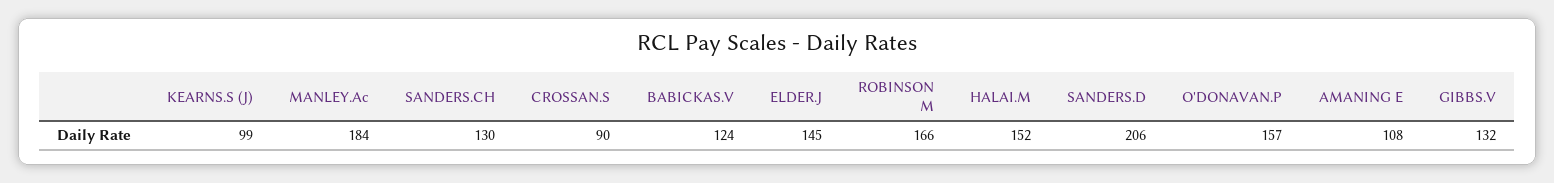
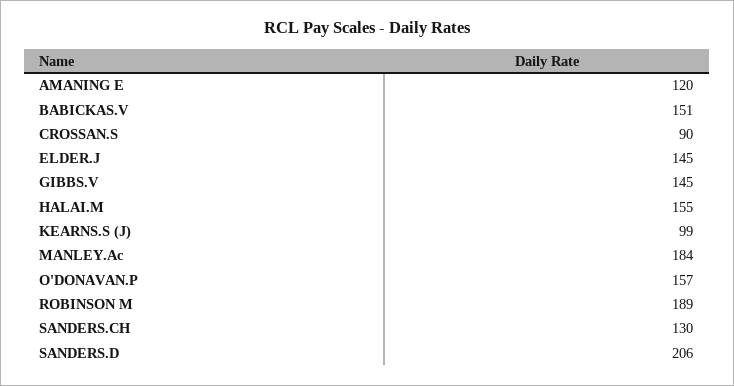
BABICKAS.V: 124 -> 151
ROBINSON M: 166 -> 189
HALAI.M: 152 -> 155
AMANING E: 108 -> 120
GIBBS.V: 132 -> 145

